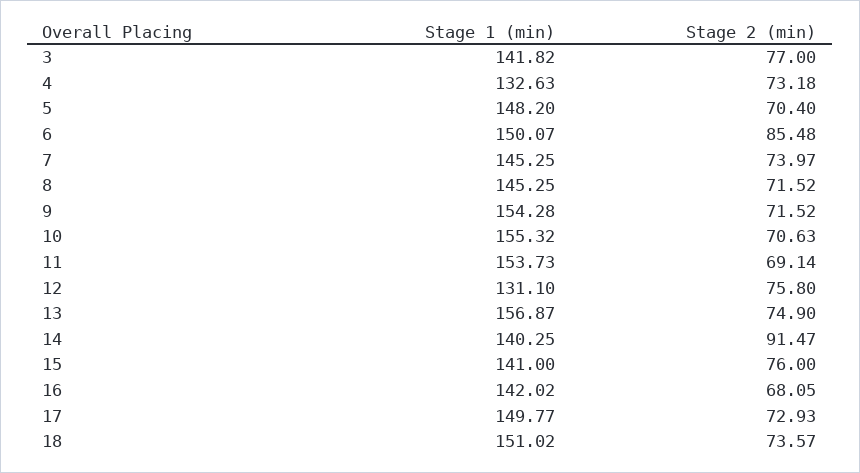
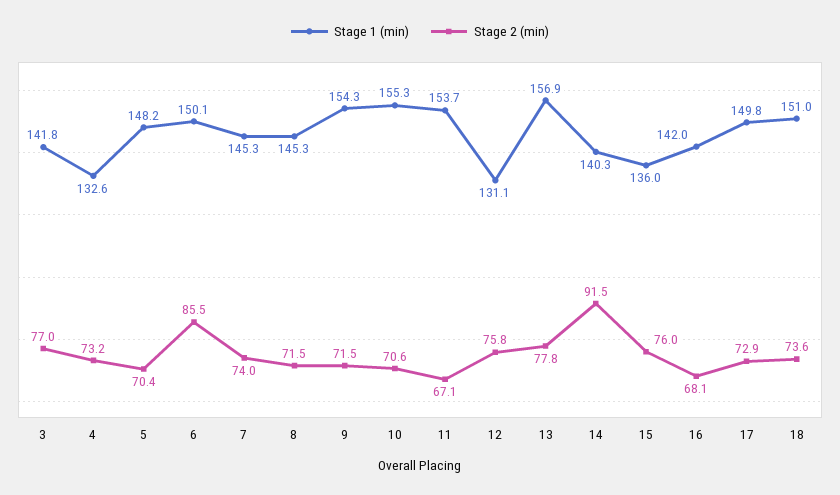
Stage 2 (min), 11: 69.14 -> 67.1
Stage 2 (min), 13: 74.9 -> 77.8
Stage 1 (min), 15: 141 -> 136

